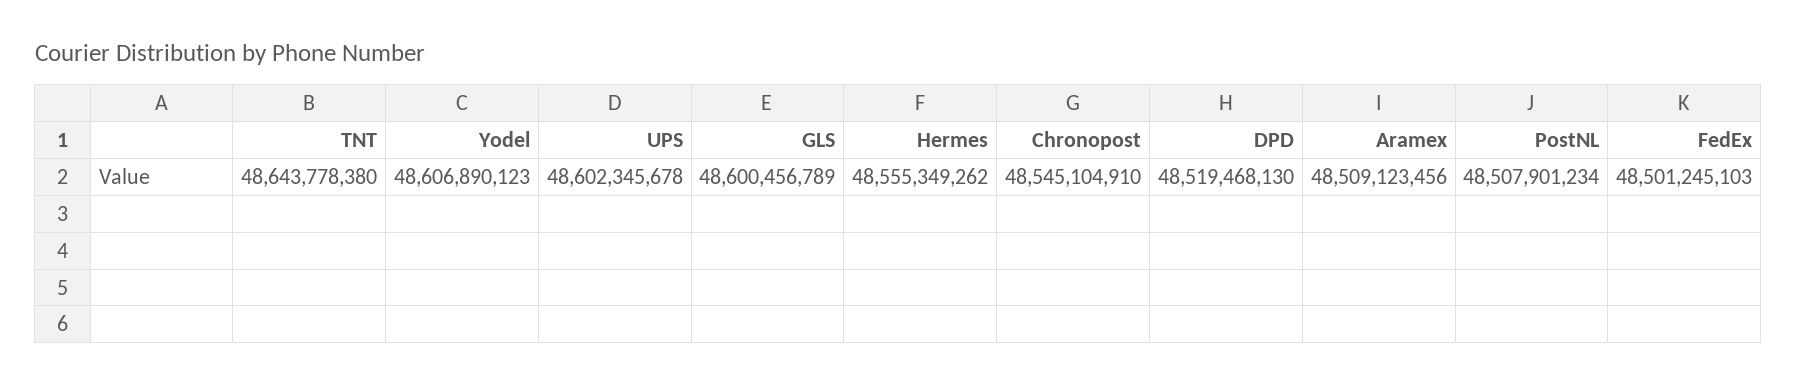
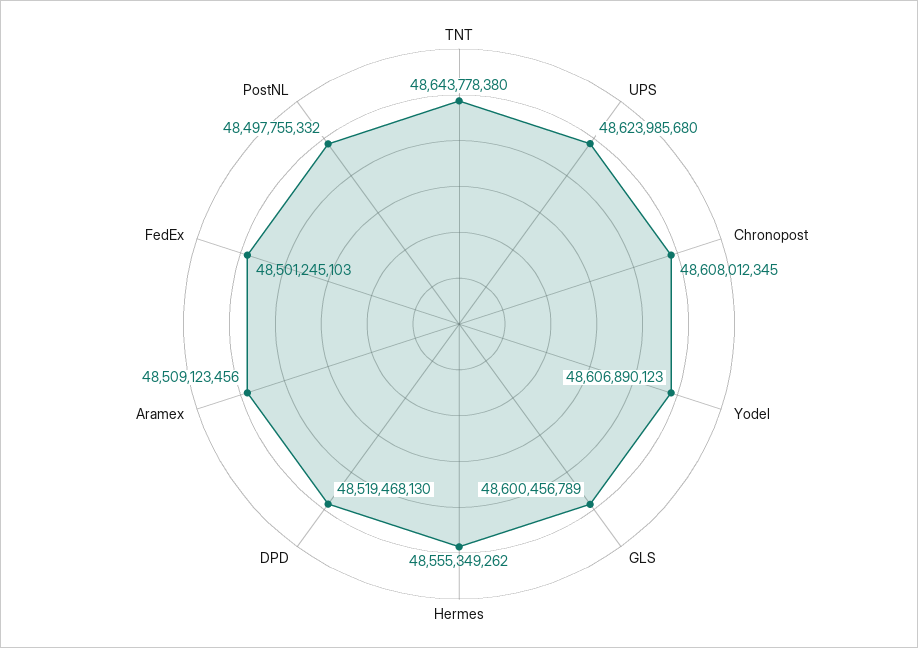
UPS: 48602345678 -> 48623985680
Chronopost: 48545104910 -> 48608012345
PostNL: 48507901234 -> 48497755332

